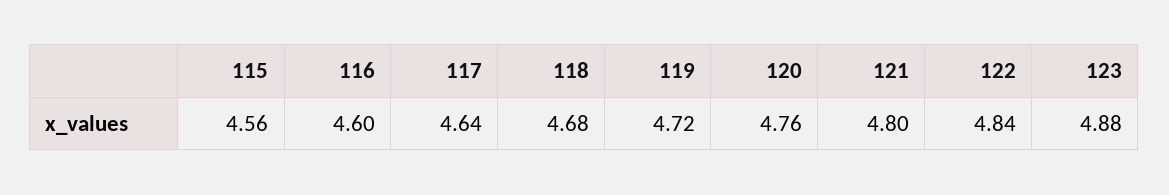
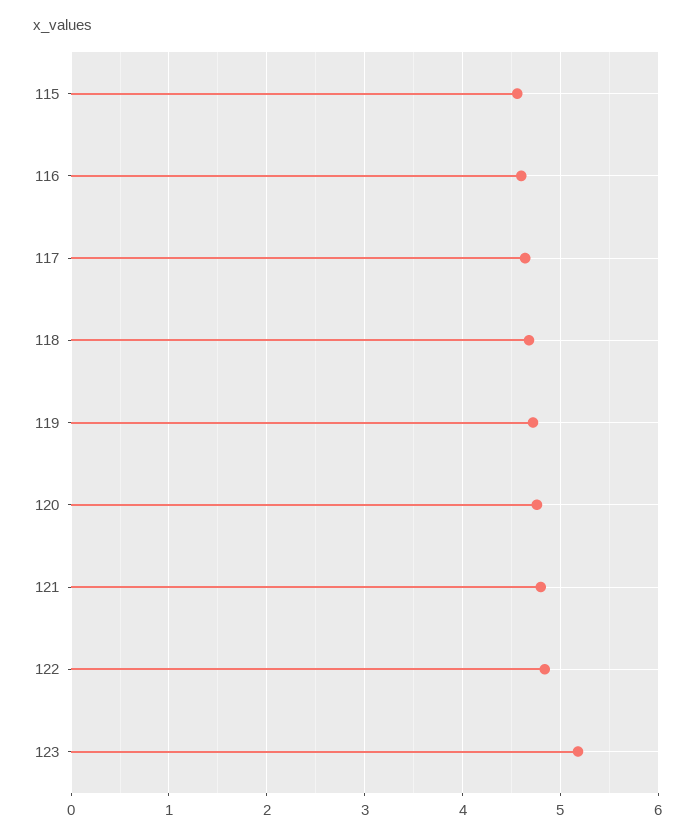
123: 4.88 -> 5.2

